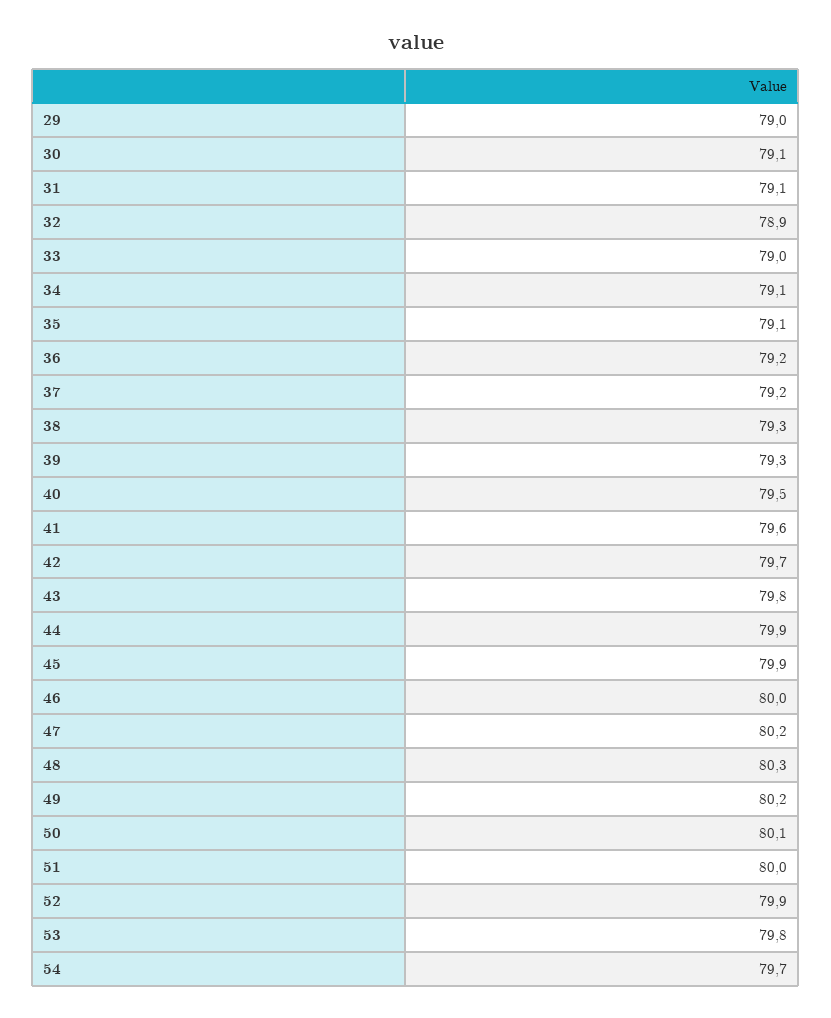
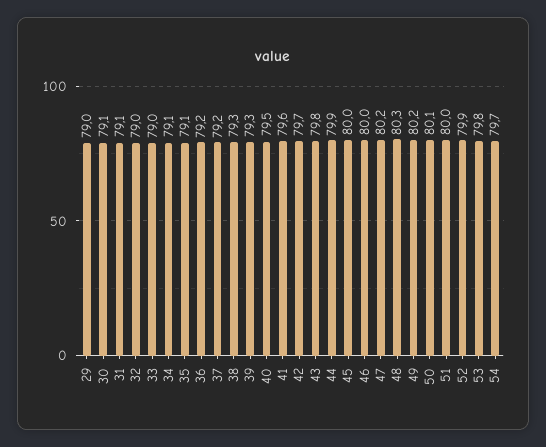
32: 78.9 -> 79
45: 79.9 -> 80

